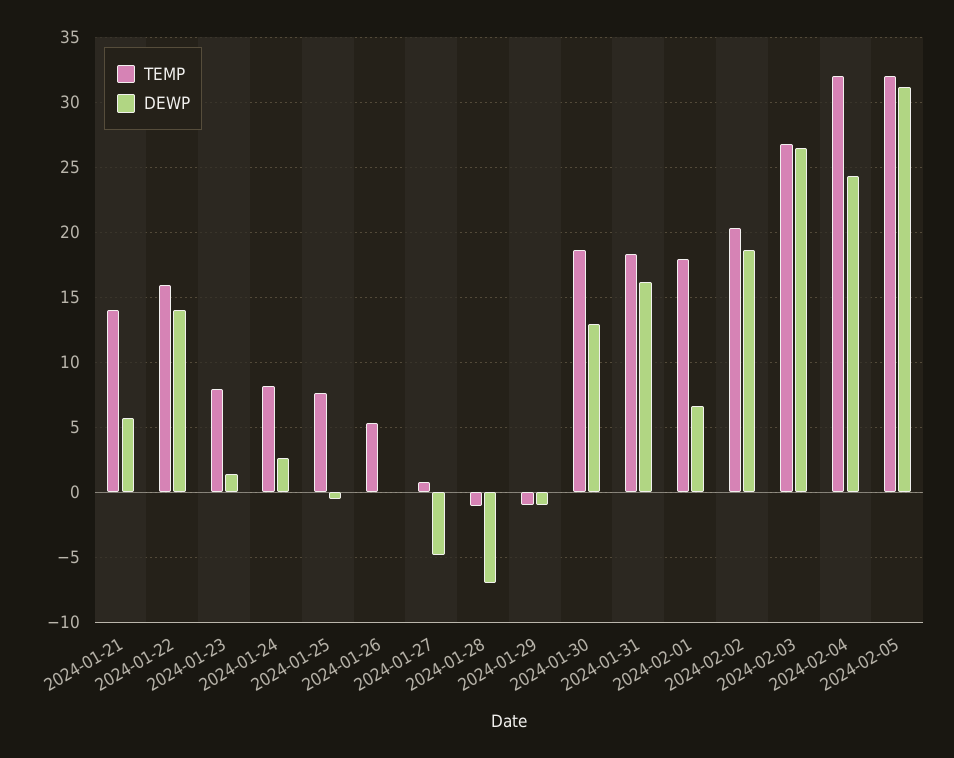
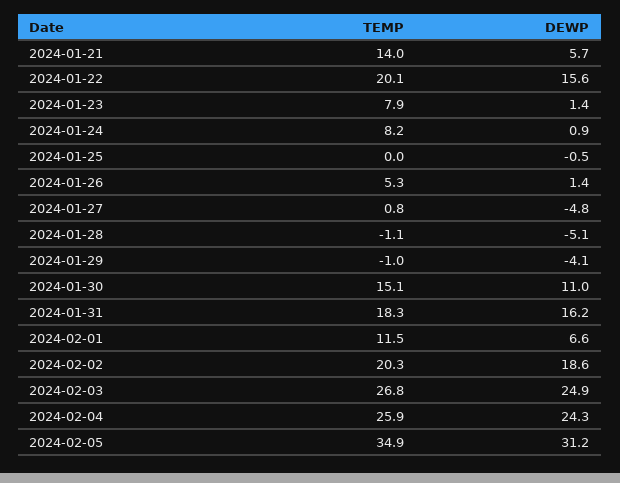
TEMP, 2024-01-22: 16 -> 20.1
DEWP, 2024-01-22: 14 -> 15.6
DEWP, 2024-01-24: 2.5 -> 0.9
TEMP, 2024-01-25: 7.5 -> 0
DEWP, 2024-01-26: 0 -> 1.4
DEWP, 2024-01-28: -7 -> -5.1
DEWP, 2024-01-29: -1 -> -4.1
TEMP, 2024-01-30: 18.5 -> 15.1
DEWP, 2024-01-30: 13 -> 11
TEMP, 2024-02-01: 18 -> 11.5
DEWP, 2024-02-03: 26.5 -> 24.9
TEMP, 2024-02-04: 32 -> 25.9
TEMP, 2024-02-05: 32 -> 34.9

